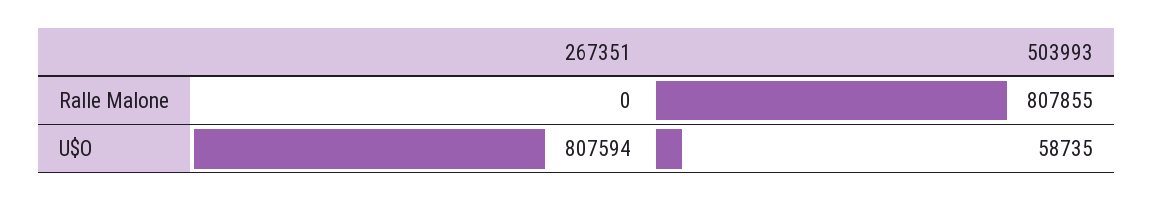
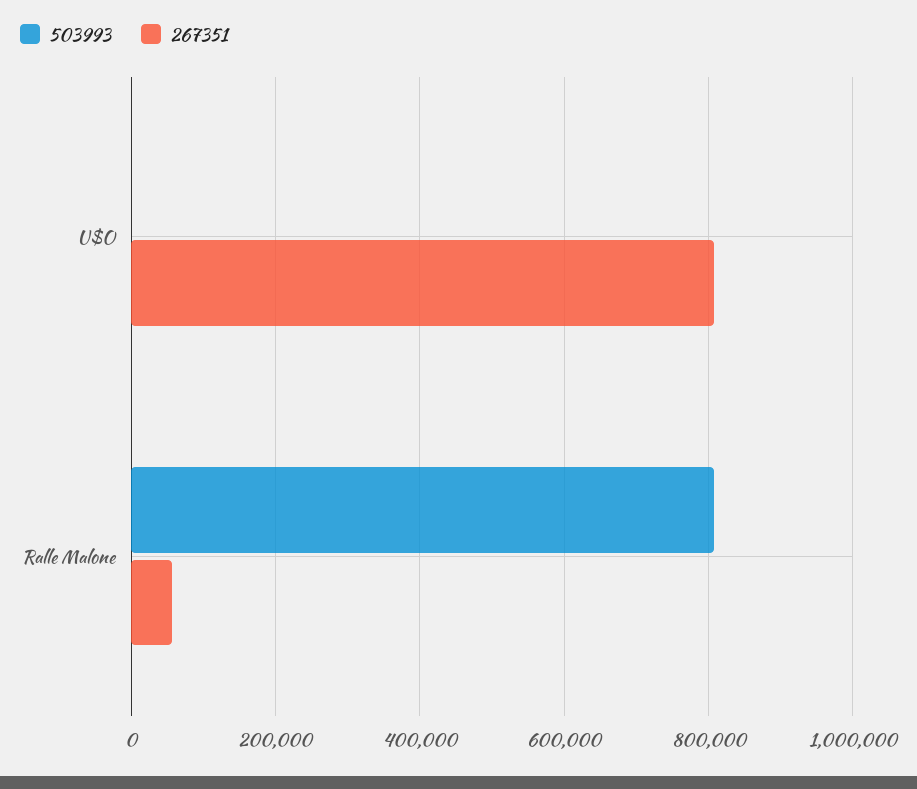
267351, Ralle Malone: 0 -> 60000
503993, U$O: 58735 -> 0

